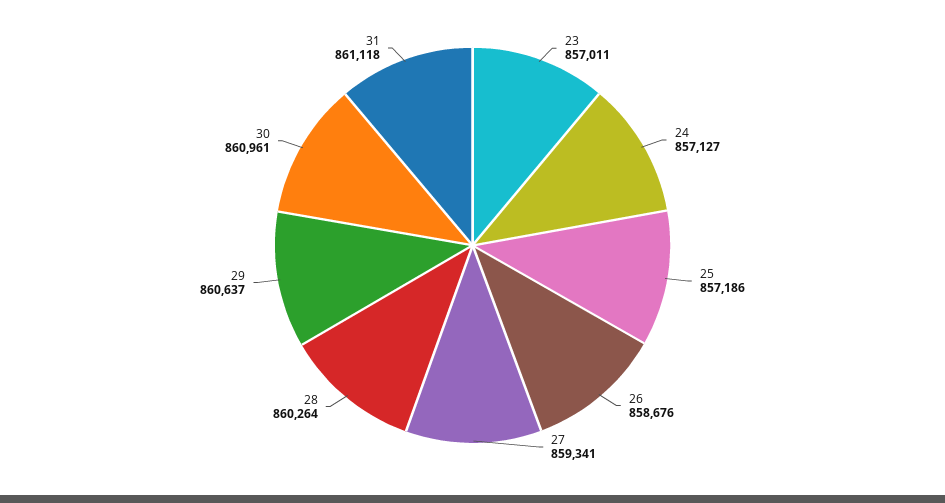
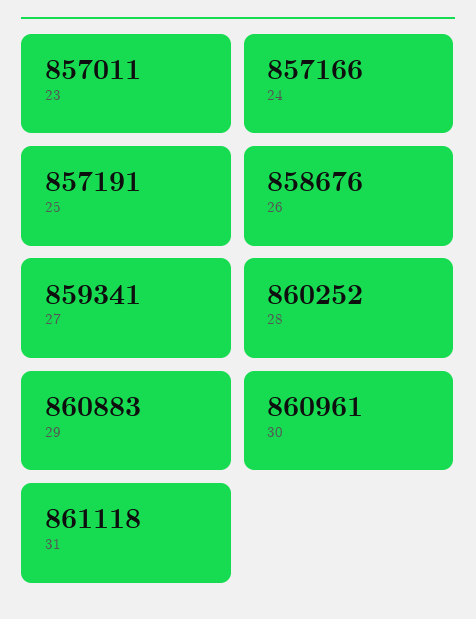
24: 857127 -> 857166
25: 857186 -> 857191
28: 860264 -> 860252
29: 860637 -> 860883

